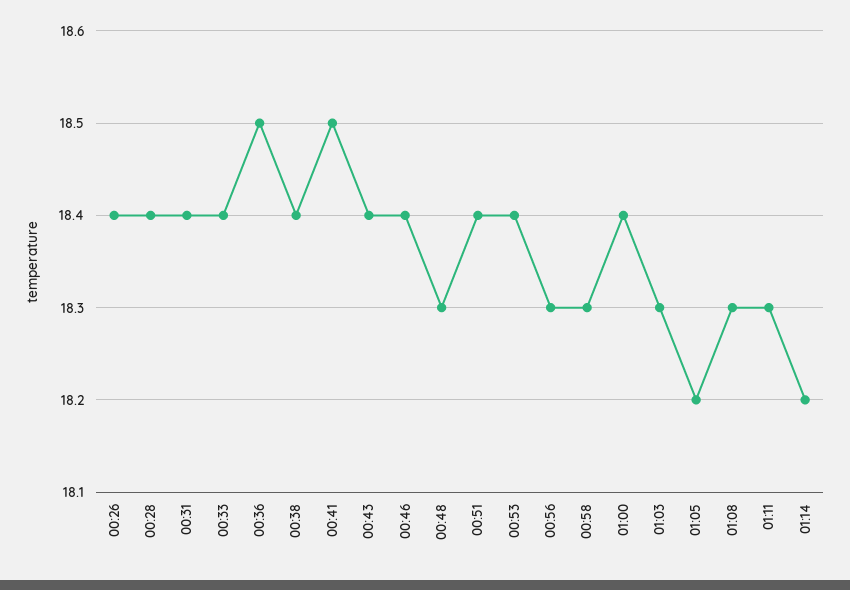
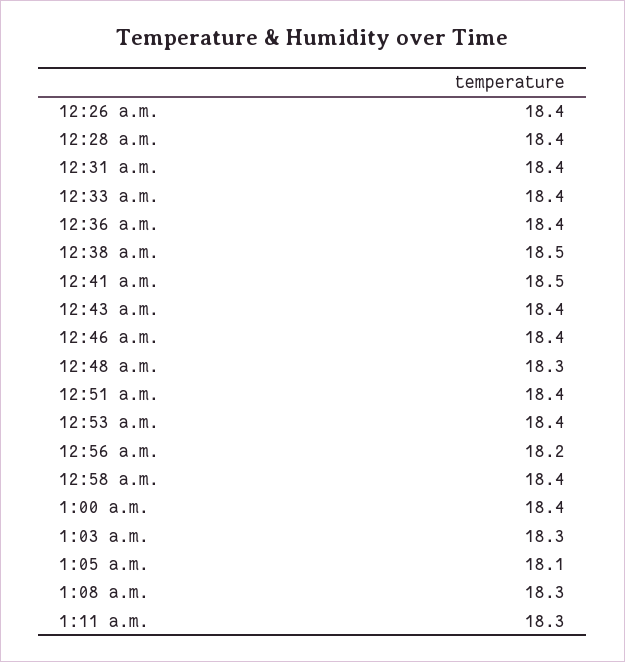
00:36: 18.5 -> 18.4
00:38: 18.4 -> 18.5
00:56: 18.3 -> 18.2
00:58: 18.3 -> 18.4
01:05: 18.2 -> 18.1
01:14: 18.2 -> none

